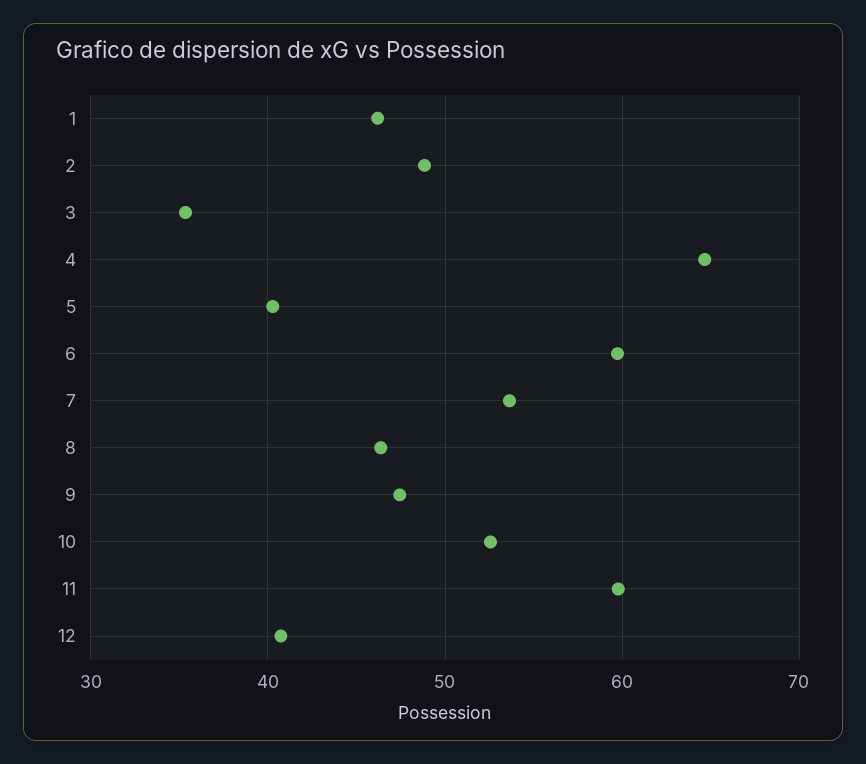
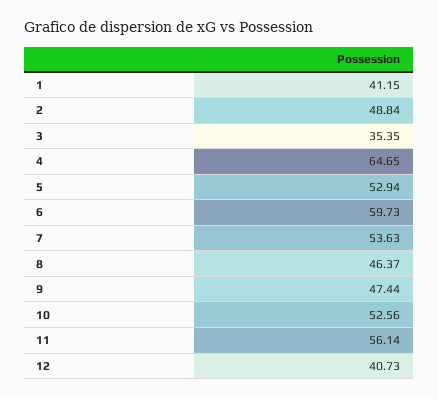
1: 46 -> 41.15
5: 40 -> 52.94
11: 60 -> 56.14

